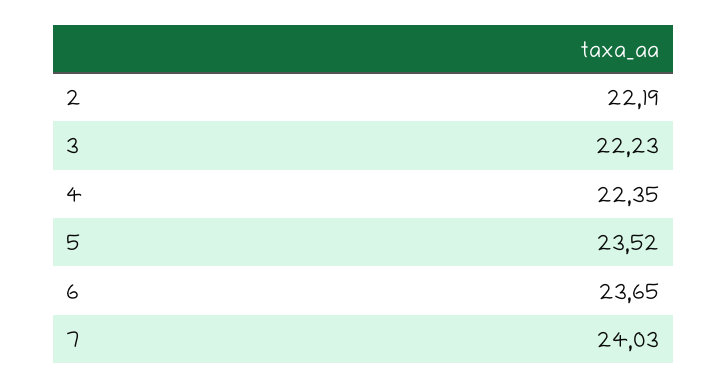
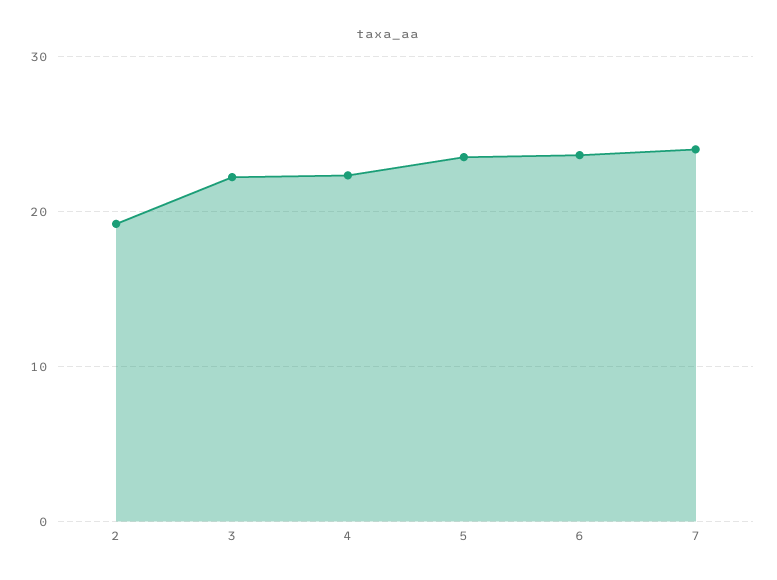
2: 22.19 -> 19

